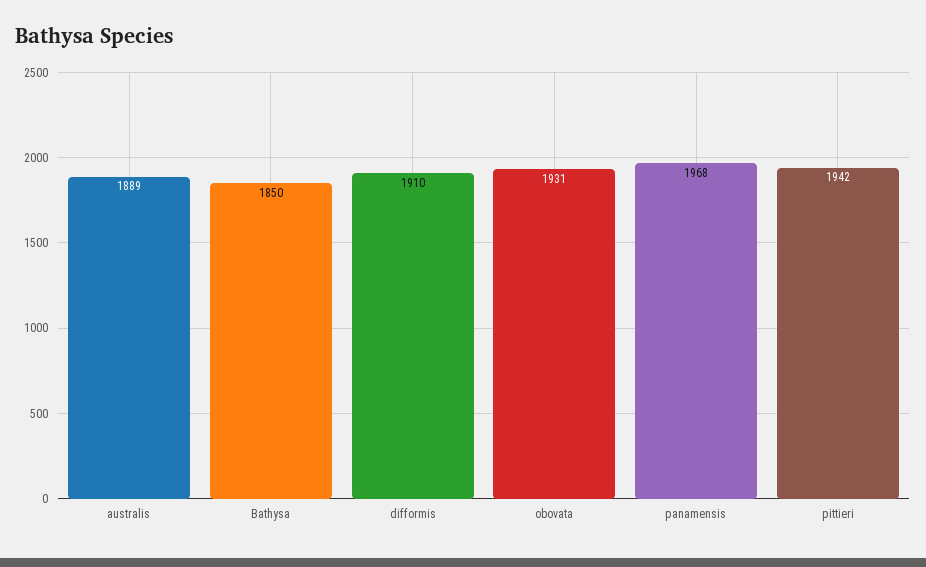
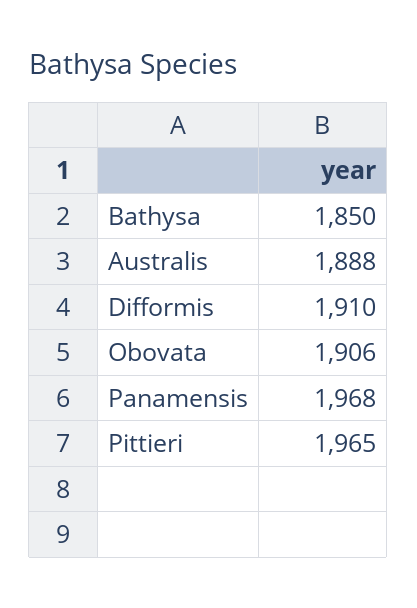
australis: 1889 -> 1888
obovata: 1931 -> 1906
pittieri: 1942 -> 1965

